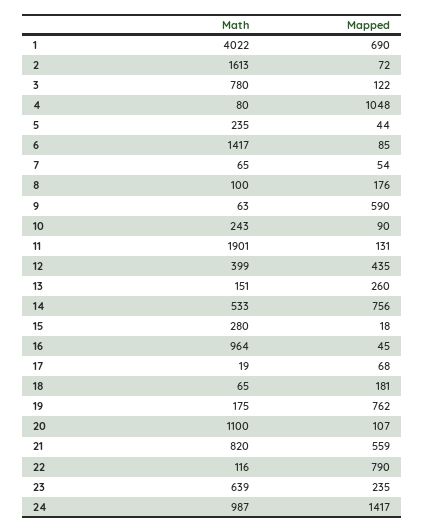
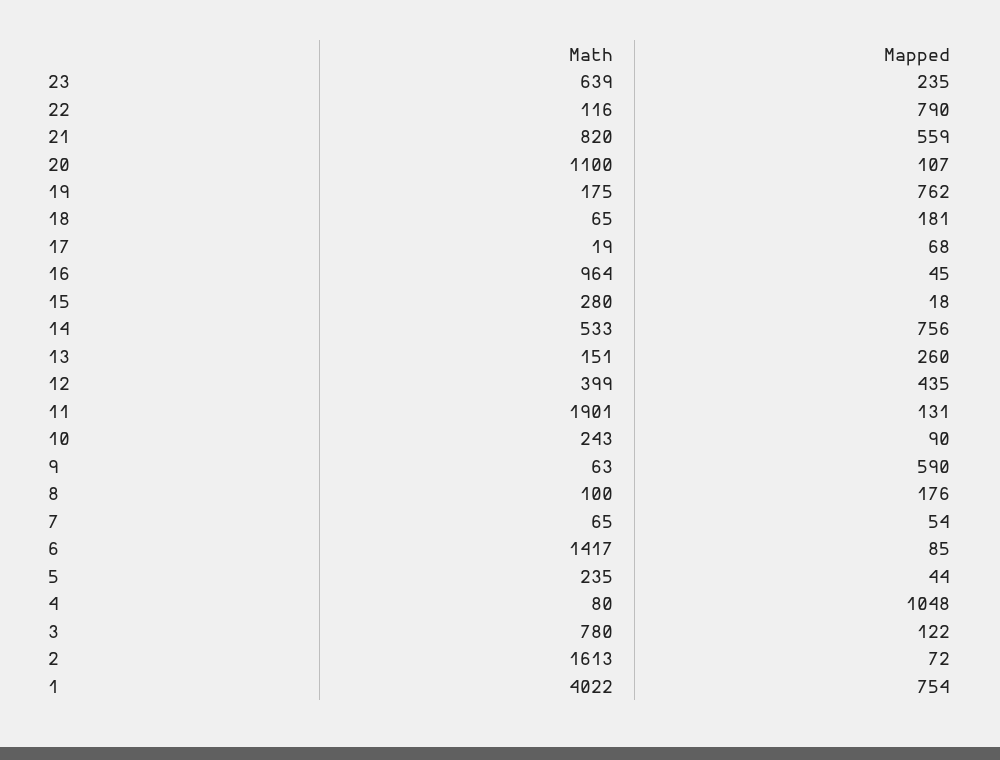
Mapped, 1: 690 -> 754
Math, 24: 987 -> none
Mapped, 24: 1417 -> none

